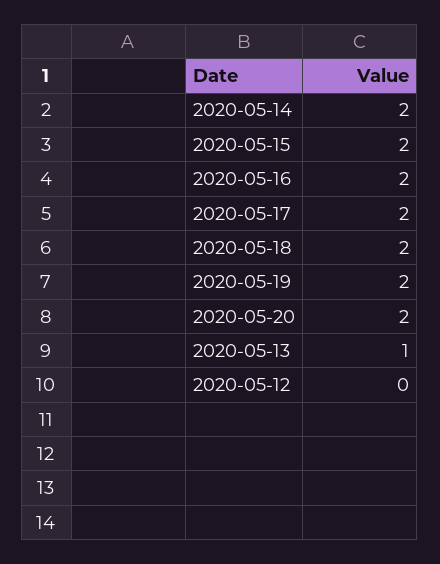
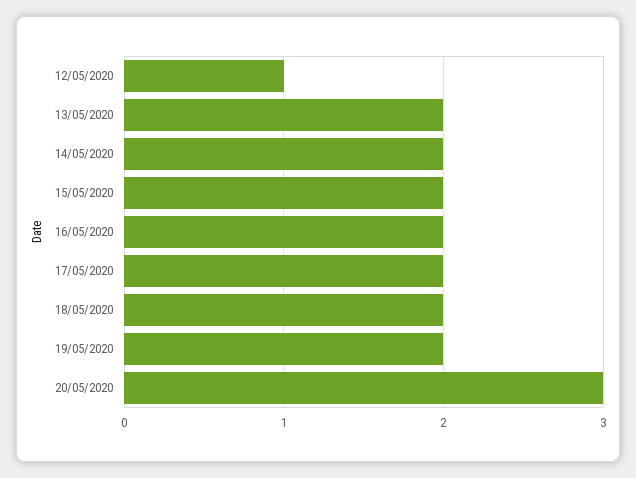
2020-05-20: 2 -> 3
2020-05-13: 1 -> 2
2020-05-12: 0 -> 1

